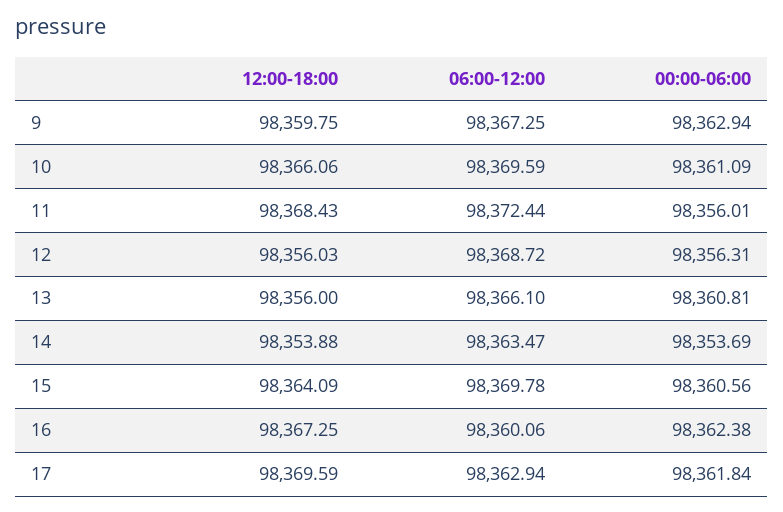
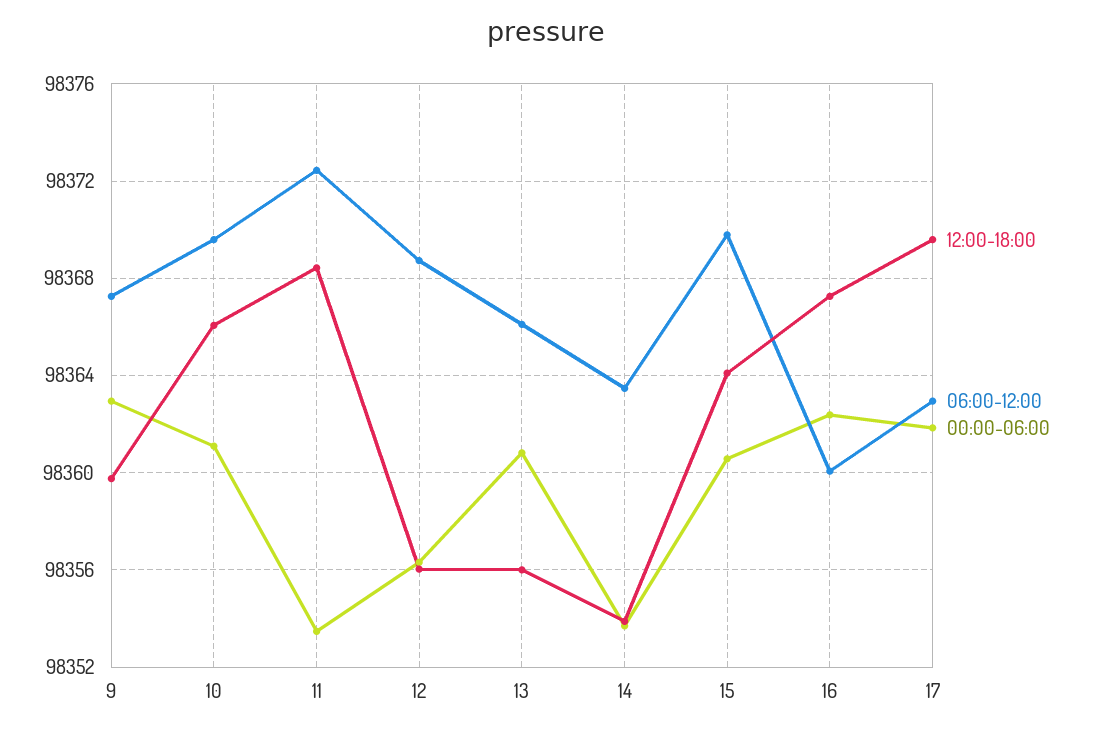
00:00-06:00, 11: 98356.01 -> 98353.5

